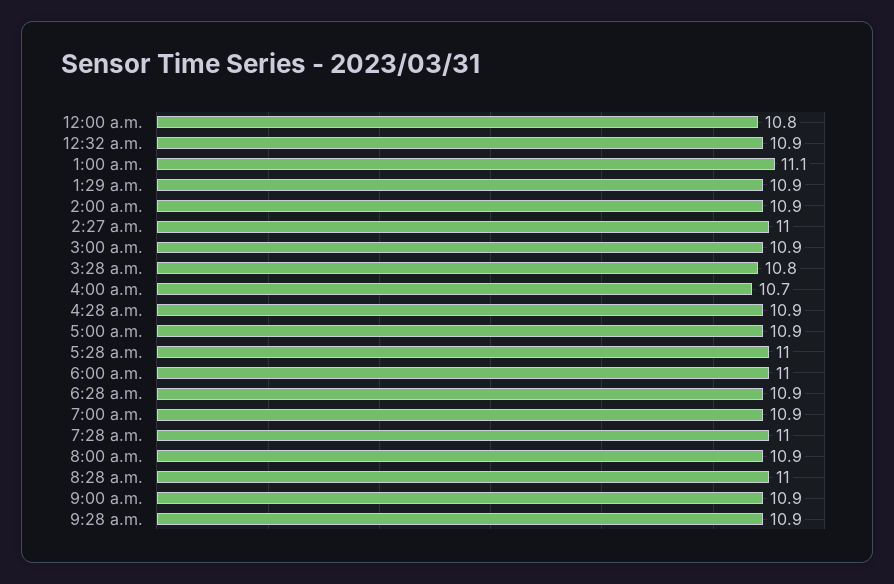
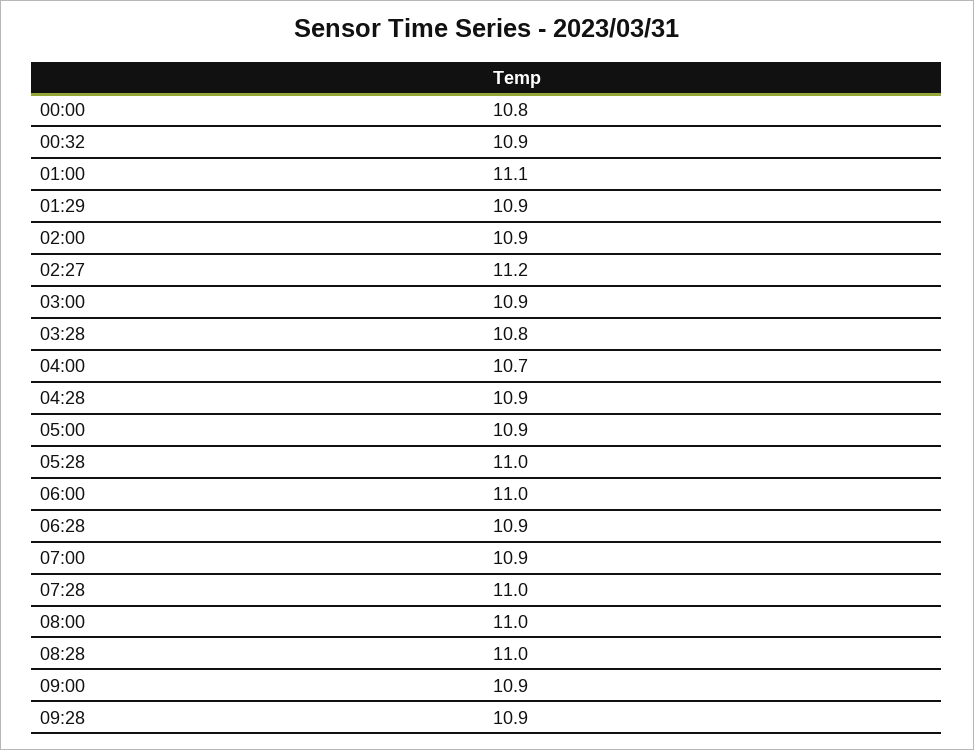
2:27 a.m.: 11 -> 11.2
8:00 a.m.: 10.9 -> 11

